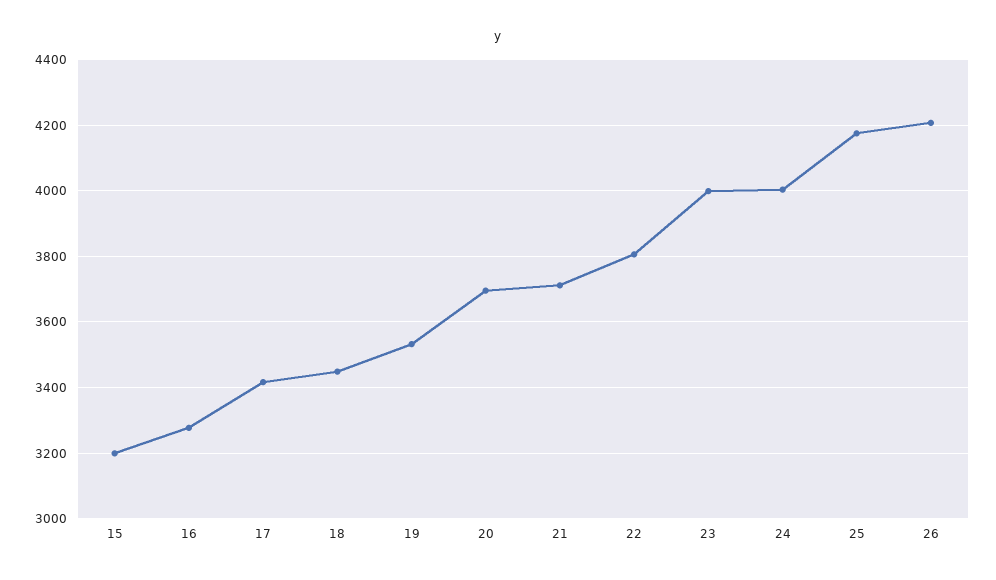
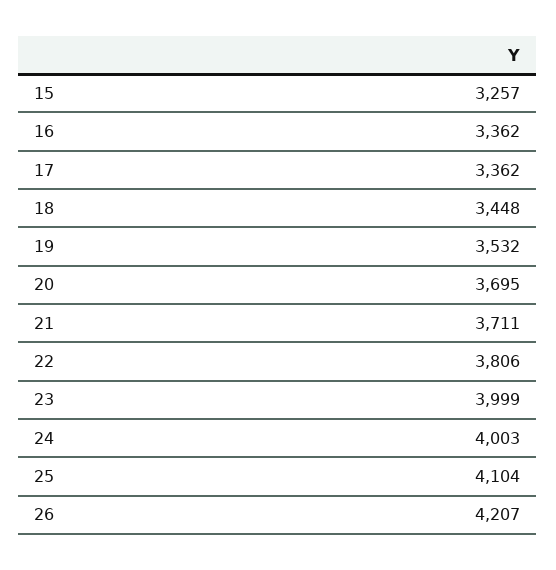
15: 3200 -> 3257
16: 3280 -> 3362
17: 3420 -> 3362
25: 4180 -> 4104

